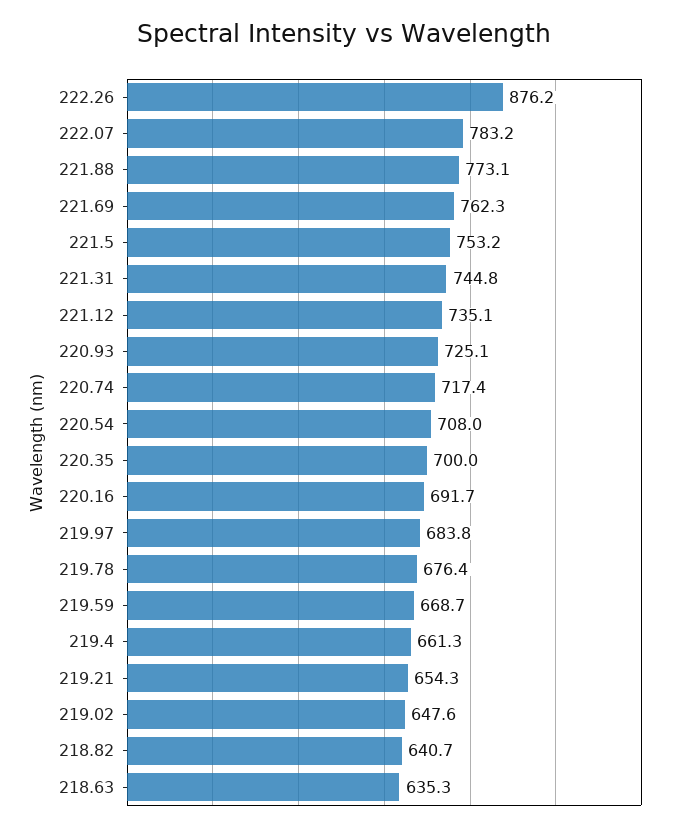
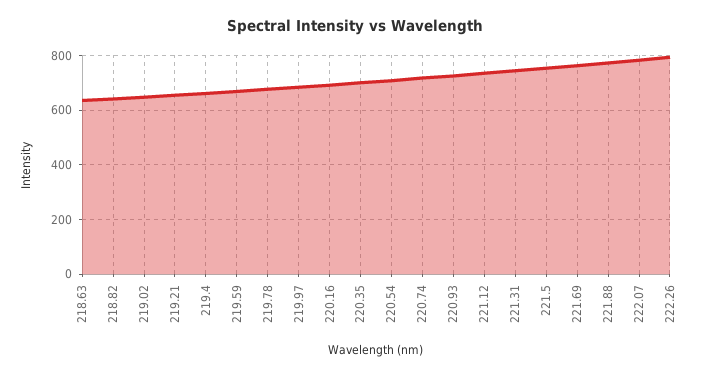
222.26: 876.2 -> 800

